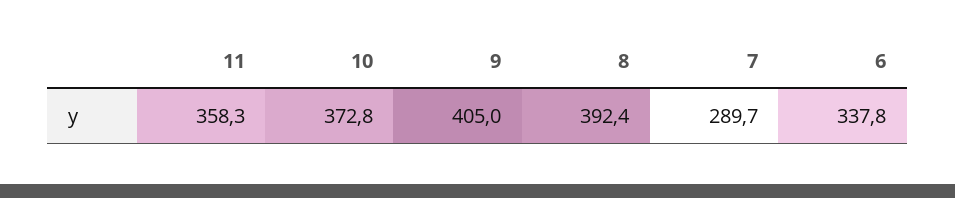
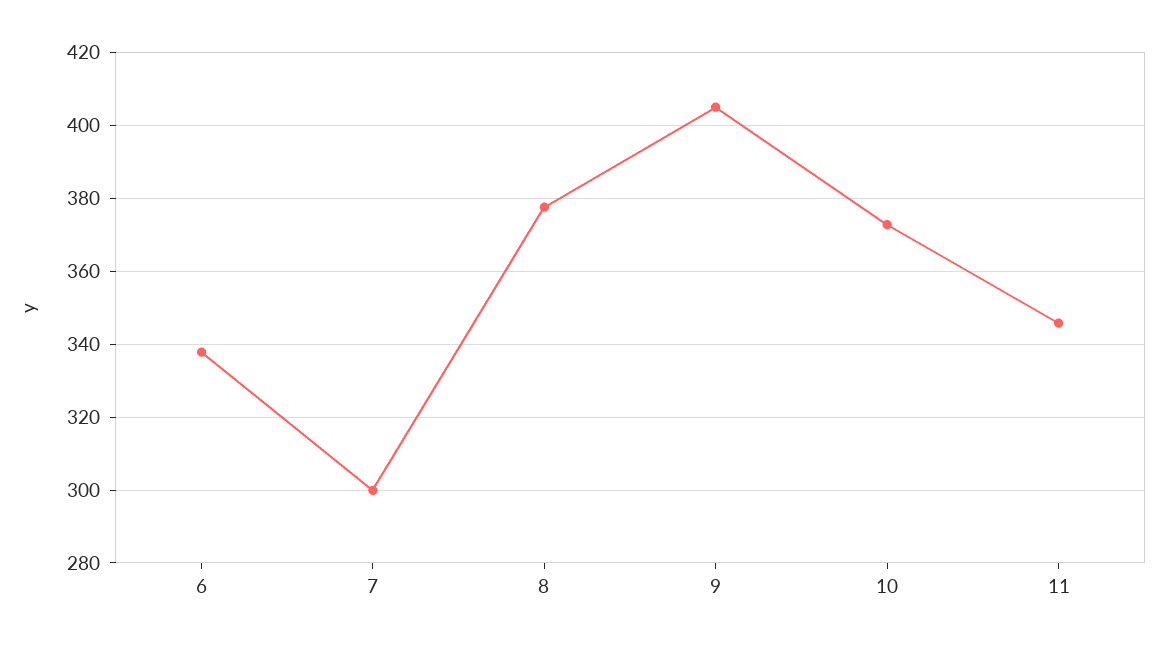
11: 358.3 -> 346
8: 392.4 -> 378
7: 289.7 -> 300

